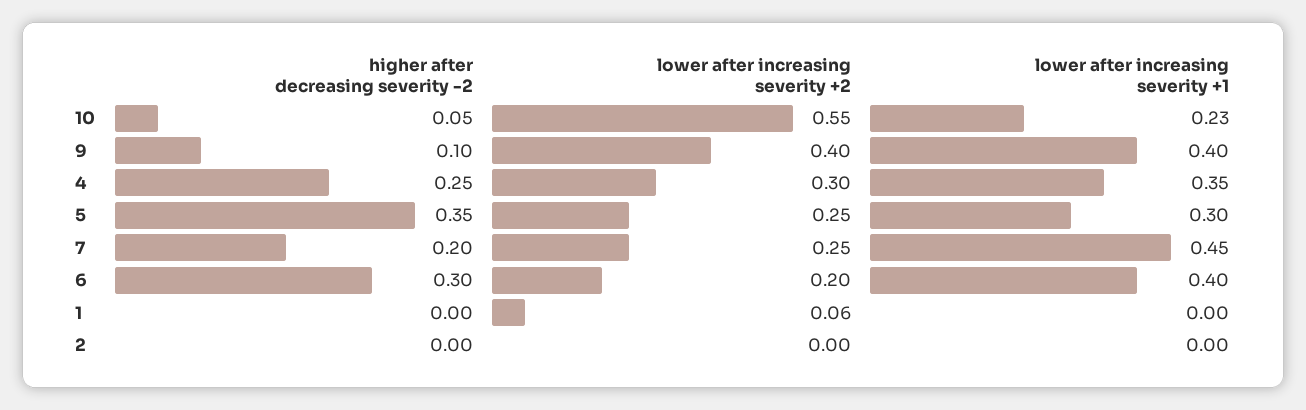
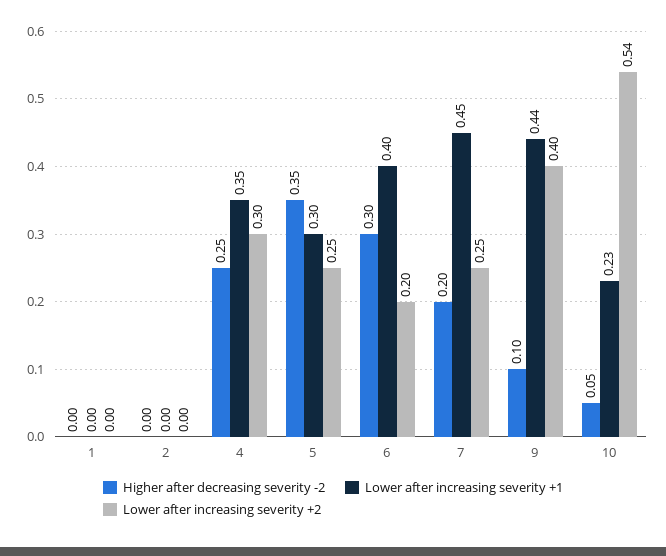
lower after increasing severity +2, 10: 0.55 -> 0.54
lower after increasing severity +1, 9: 0.4 -> 0.44
lower after increasing severity +2, 1: 0.06 -> 0

